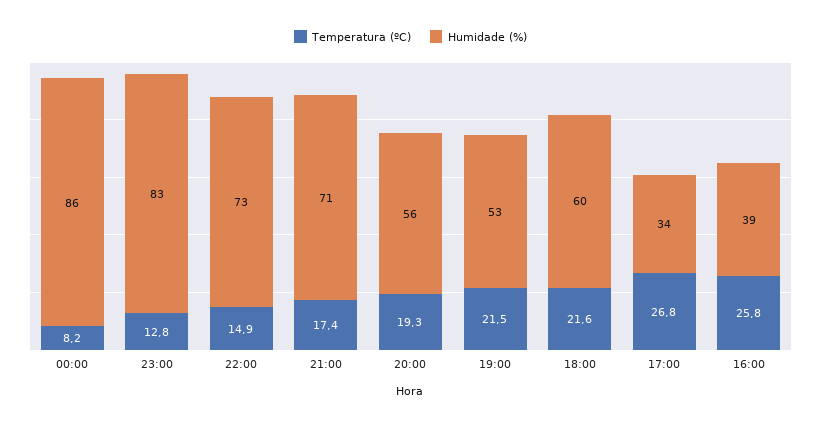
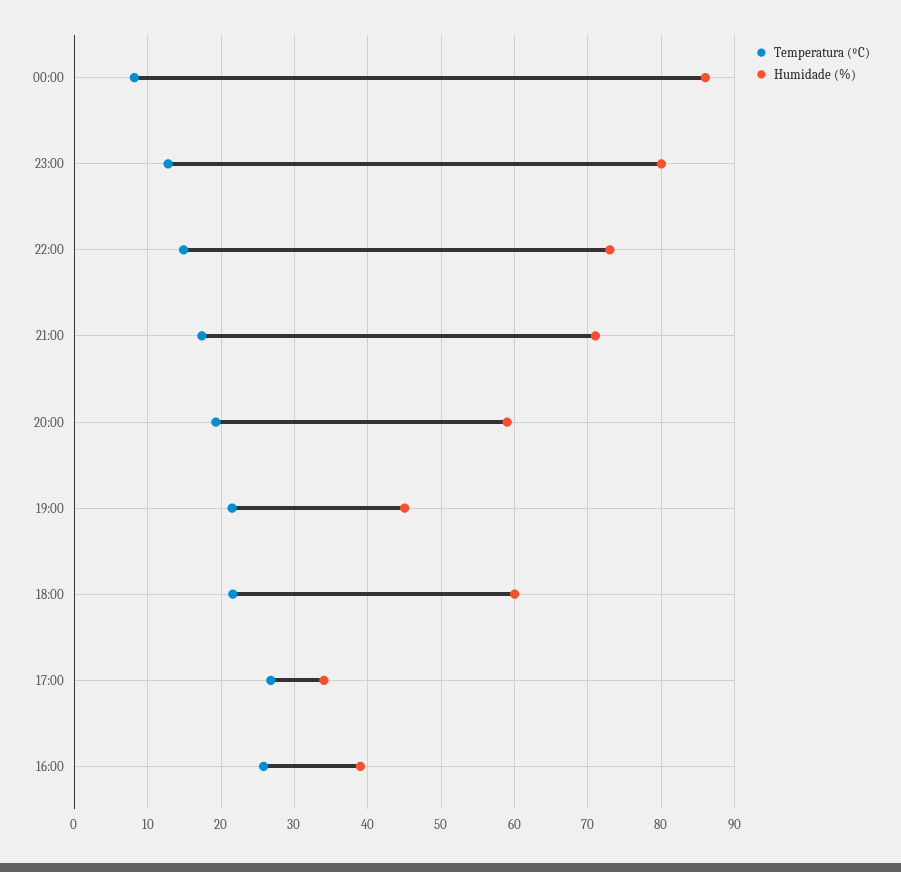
Humidade (%), 23:00: 83 -> 80
Humidade (%), 20:00: 56 -> 59
Humidade (%), 19:00: 53 -> 45

